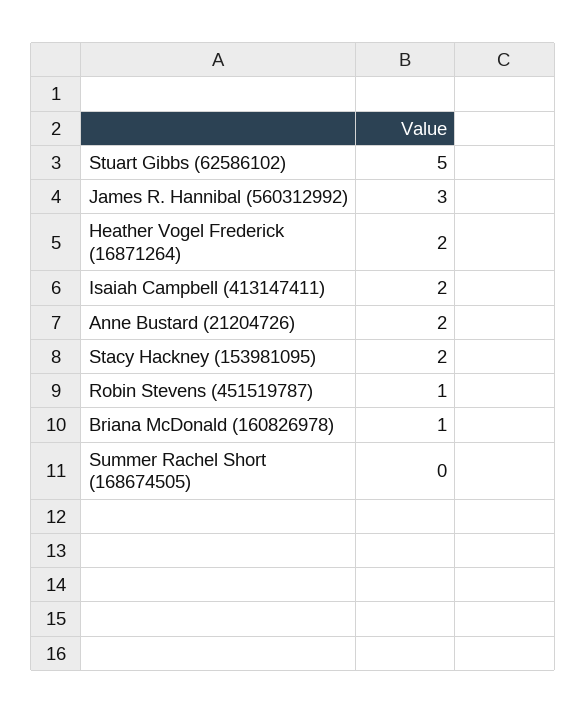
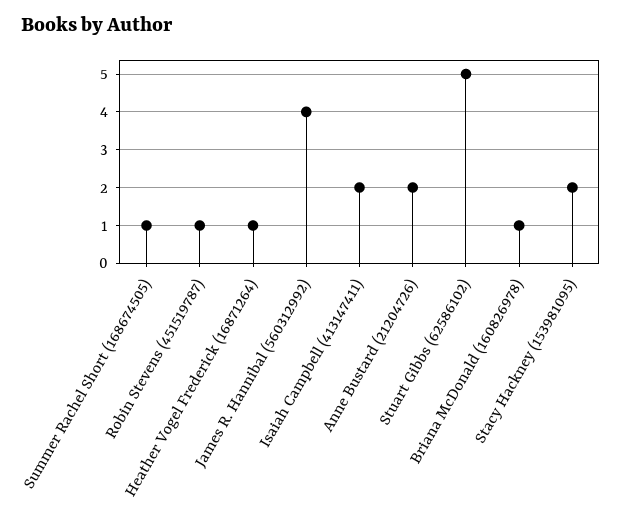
James R. Hannibal (560312992): 3 -> 4
Heather Vogel Frederick (16871264): 2 -> 1
Summer Rachel Short (168674505): 0 -> 1

